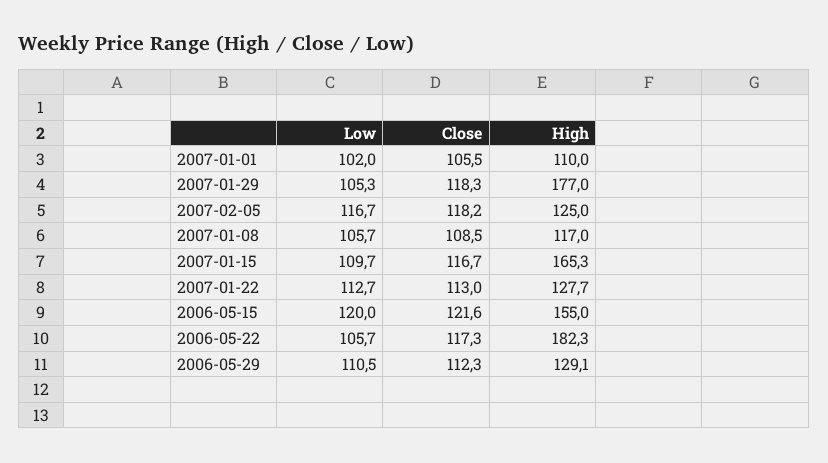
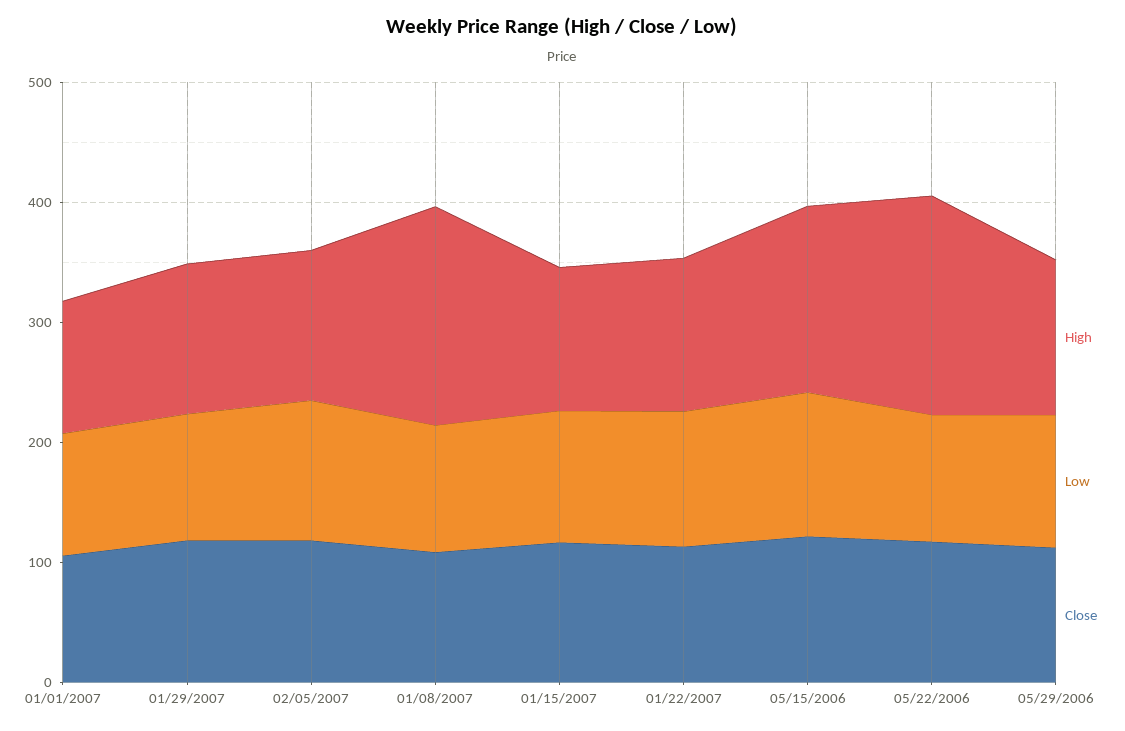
High, 2007-01-29: 177 -> 120
High, 2007-01-08: 117 -> 180
High, 2007-01-15: 165.3 -> 120

